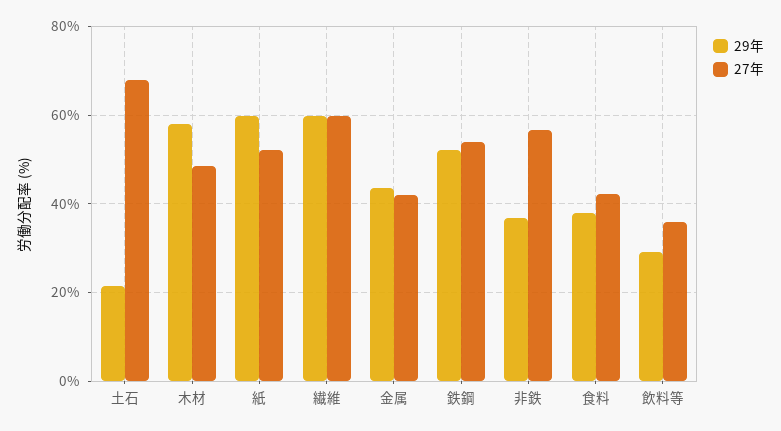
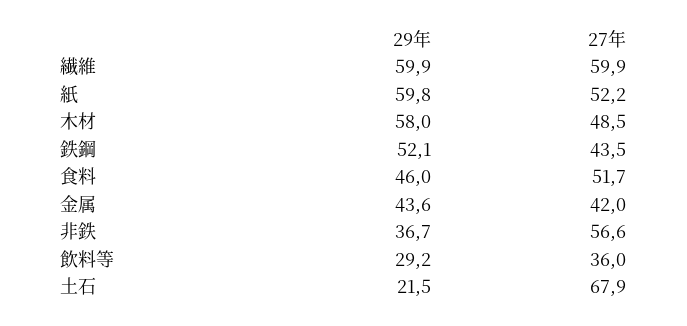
27年, 鉄鋼: 54 -> 43.5
29年, 食料: 38 -> 46
27年, 食料: 42 -> 51.7

